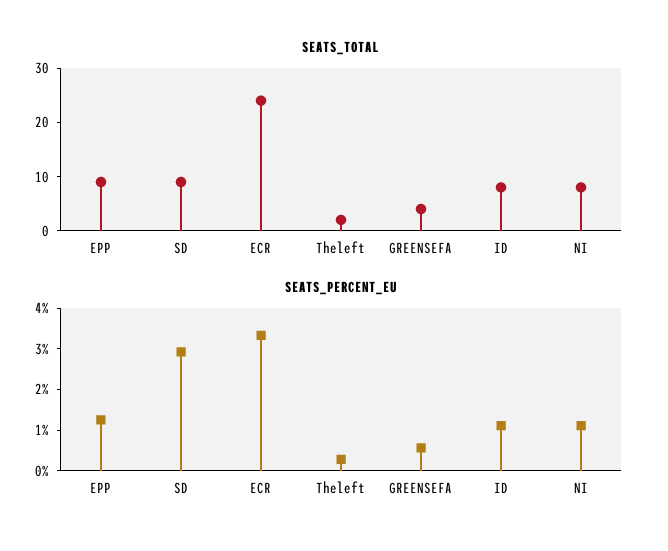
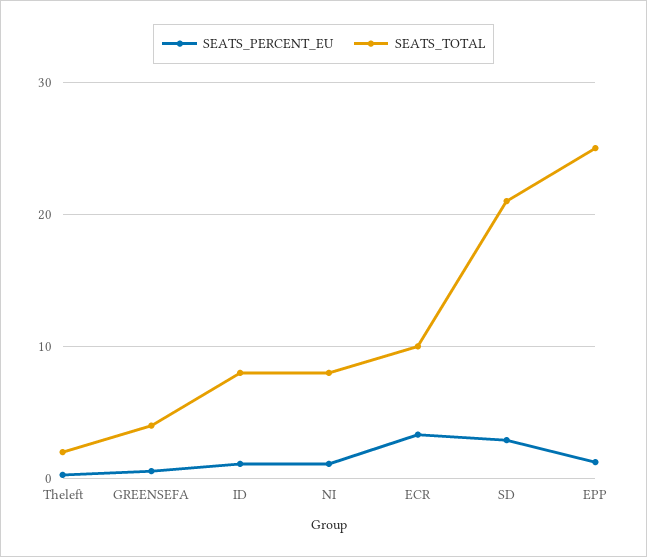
SEATS_TOTAL, EPP: 10 -> 25
SEATS_TOTAL, SD: 10 -> 21
SEATS_TOTAL, ECR: 25 -> 10

